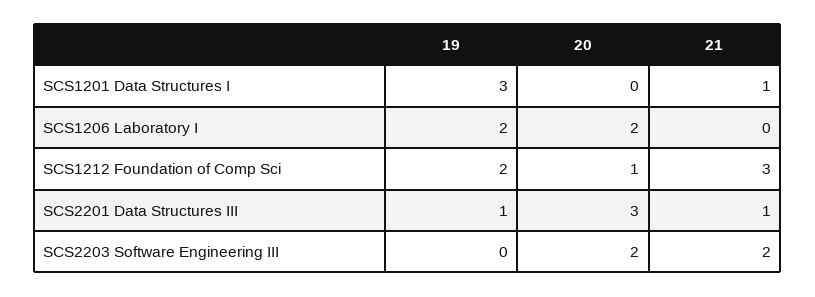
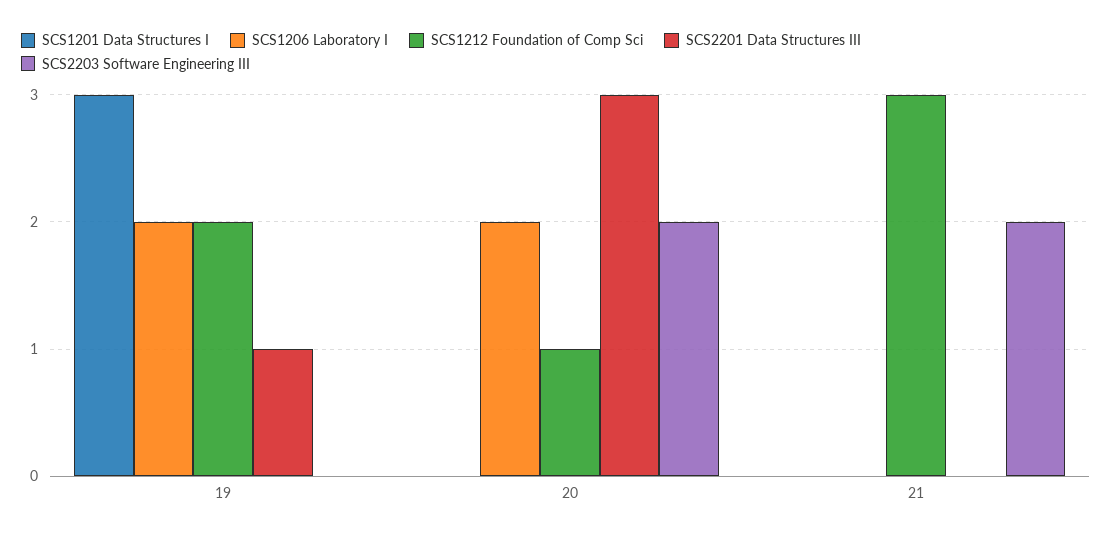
SCS1201 Data Structures I, 21: 1 -> 0
SCS2201 Data Structures III, 21: 1 -> 0

